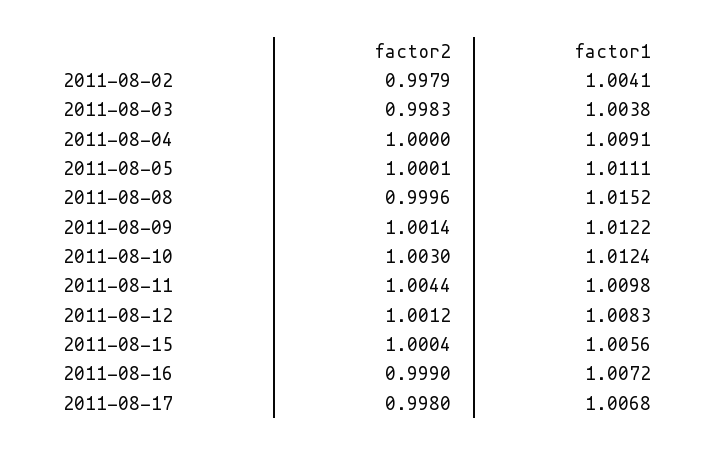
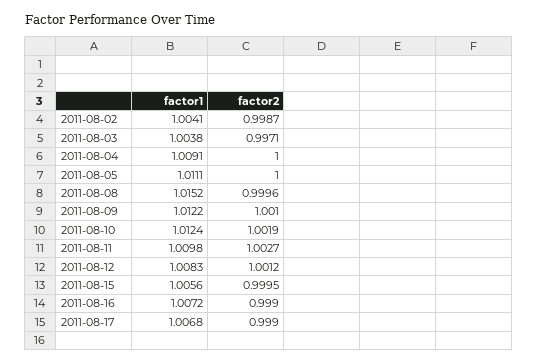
factor2, 2011-08-02: 0.9979 -> 0.9987
factor2, 2011-08-03: 0.9983 -> 0.9971
factor2, 2011-08-05: 1.0001 -> 1
factor2, 2011-08-09: 1.0014 -> 1.001
factor2, 2011-08-10: 1.003 -> 1.0019
factor2, 2011-08-11: 1.0044 -> 1.0027
factor2, 2011-08-15: 1.0004 -> 0.9995
factor2, 2011-08-17: 0.998 -> 0.999

